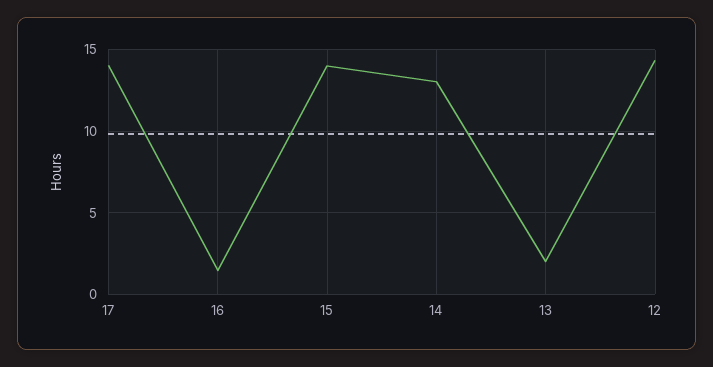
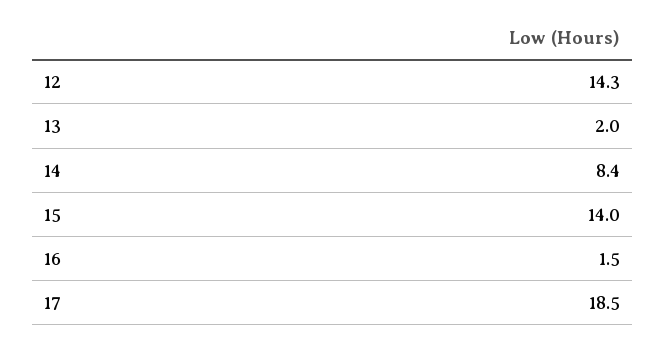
17: 14 -> 18.5
14: 13 -> 8.4

